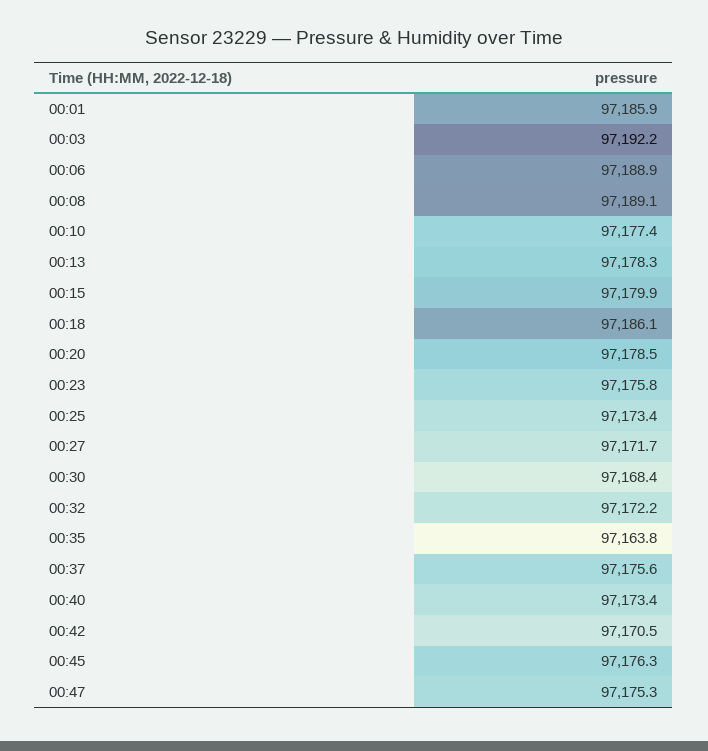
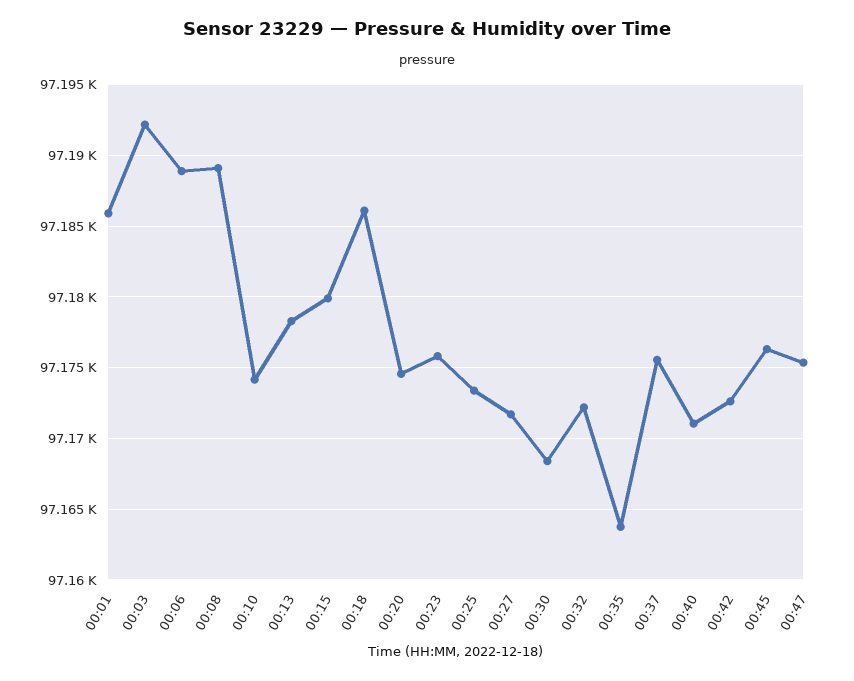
00:10: 97177.4 -> 97174
00:20: 97178.5 -> 97174.5
00:40: 97173.4 -> 97171
00:42: 97170.5 -> 97172.5

